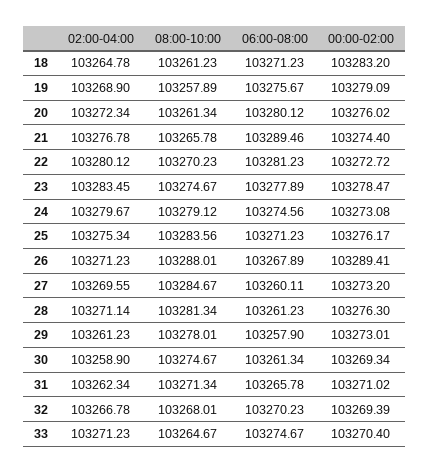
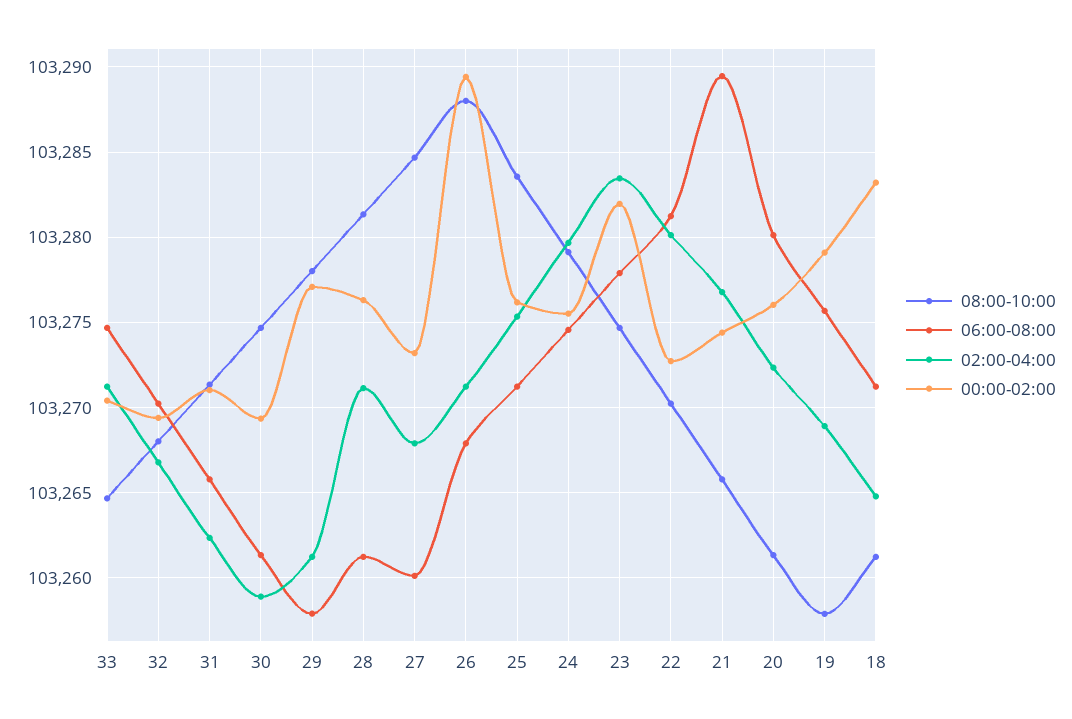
00:00-02:00, 23: 103278.47 -> 103282
00:00-02:00, 24: 103273.08 -> 103275.5
02:00-04:00, 27: 103269.55 -> 103268
00:00-02:00, 29: 103273.01 -> 103277

